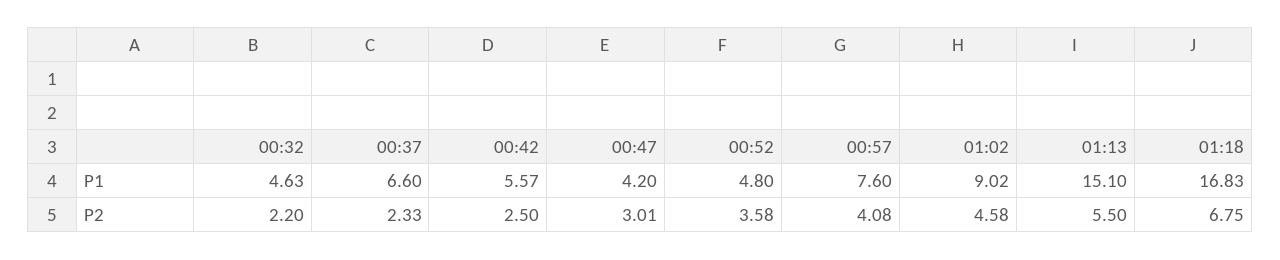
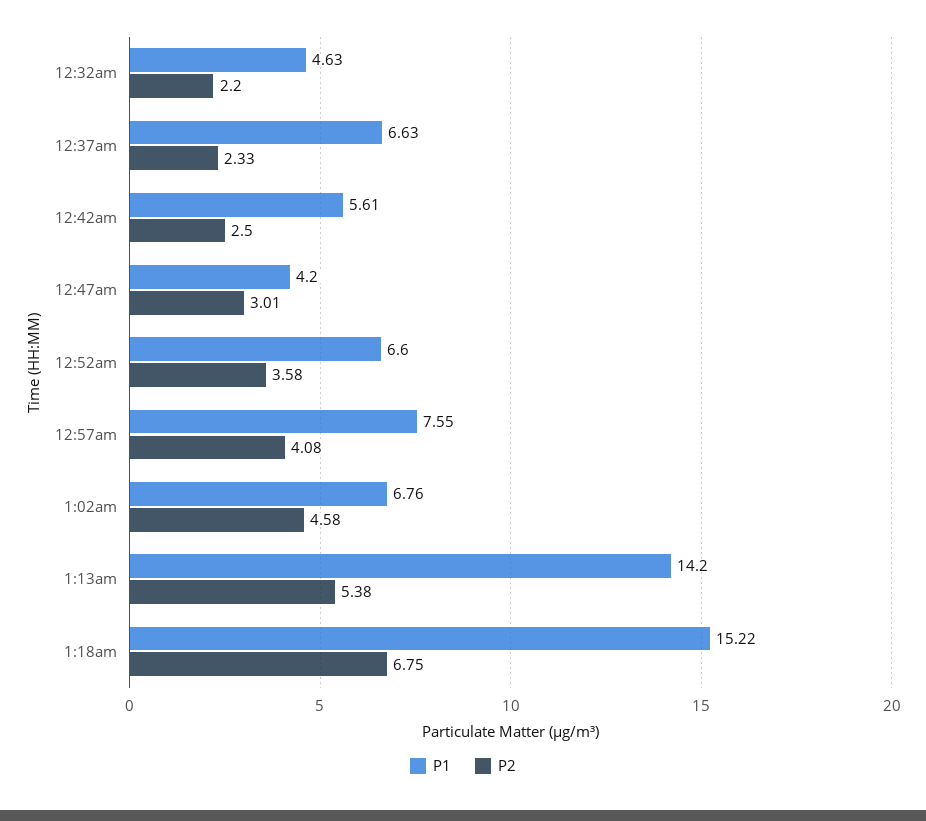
P1, 00:37: 6.6 -> 6.63
P1, 00:42: 5.57 -> 5.61
P1, 00:52: 4.8 -> 6.6
P1, 00:57: 7.6 -> 7.55
P1, 01:02: 9.02 -> 6.76
P1, 01:13: 15.1 -> 14.2
P1, 01:18: 16.83 -> 15.22
P2, 01:13: 5.5 -> 5.38

